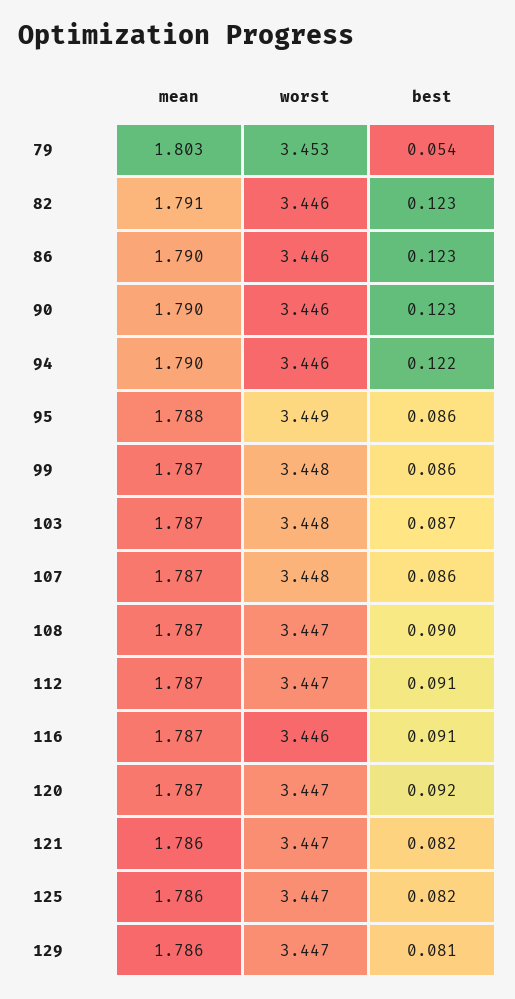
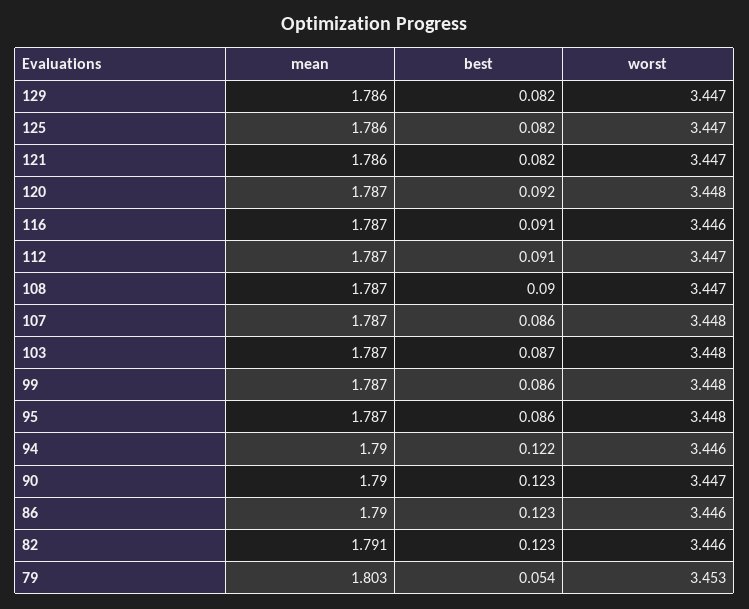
worst, 90: 3.446 -> 3.447
mean, 95: 1.788 -> 1.787
worst, 95: 3.449 -> 3.448
worst, 120: 3.447 -> 3.448
best, 129: 0.081 -> 0.082

